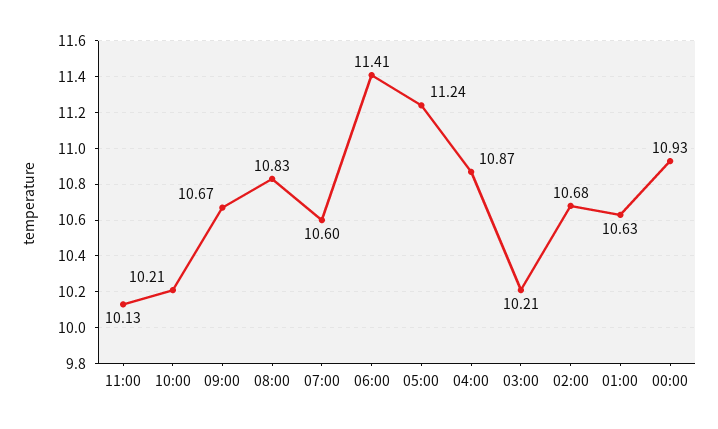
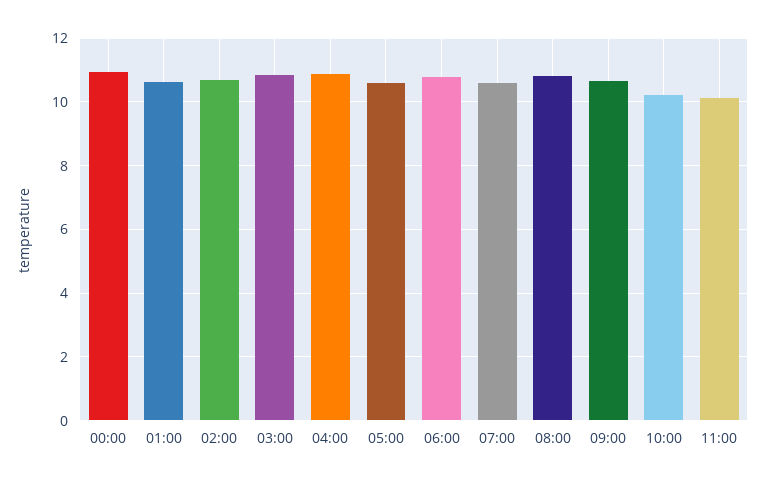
06:00: 11.41 -> 10.8
05:00: 11.24 -> 10.6
03:00: 10.21 -> 10.8

